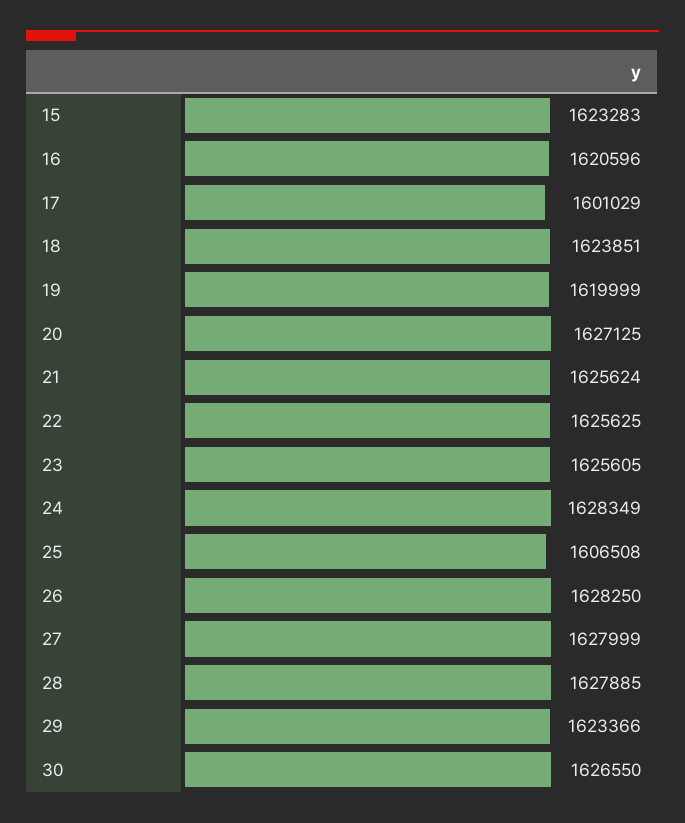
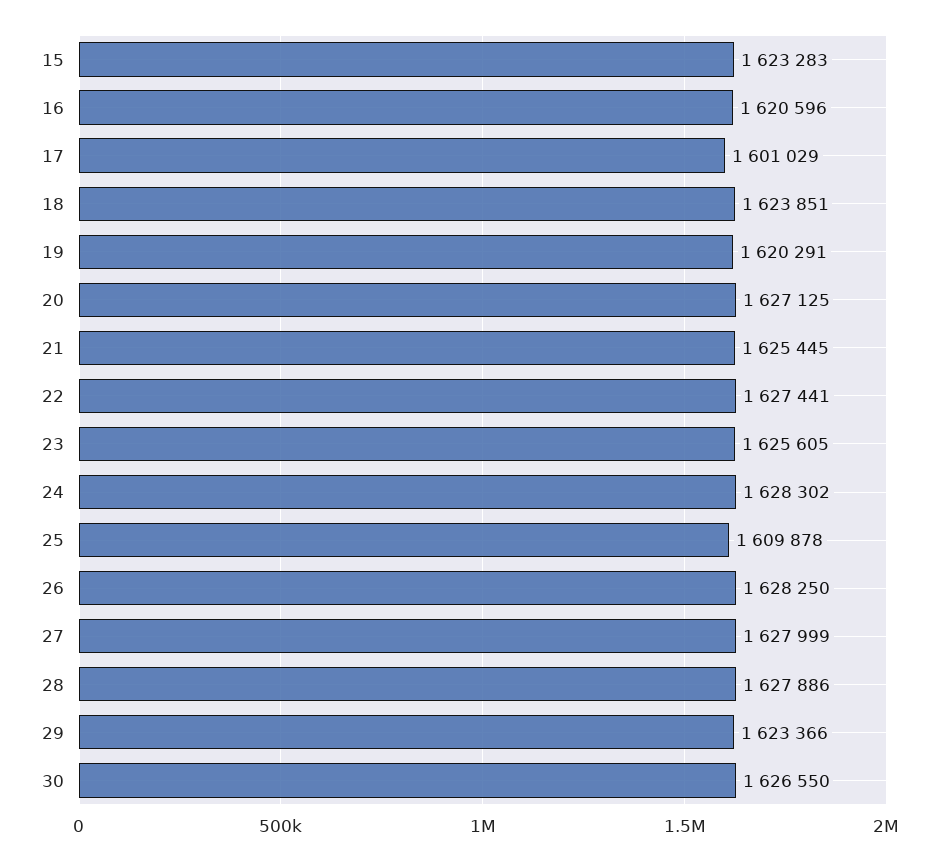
19: 1619999 -> 1620291
21: 1625624 -> 1625445
22: 1625625 -> 1627441
24: 1628349 -> 1628302
25: 1606508 -> 1609878
28: 1627885 -> 1627886

